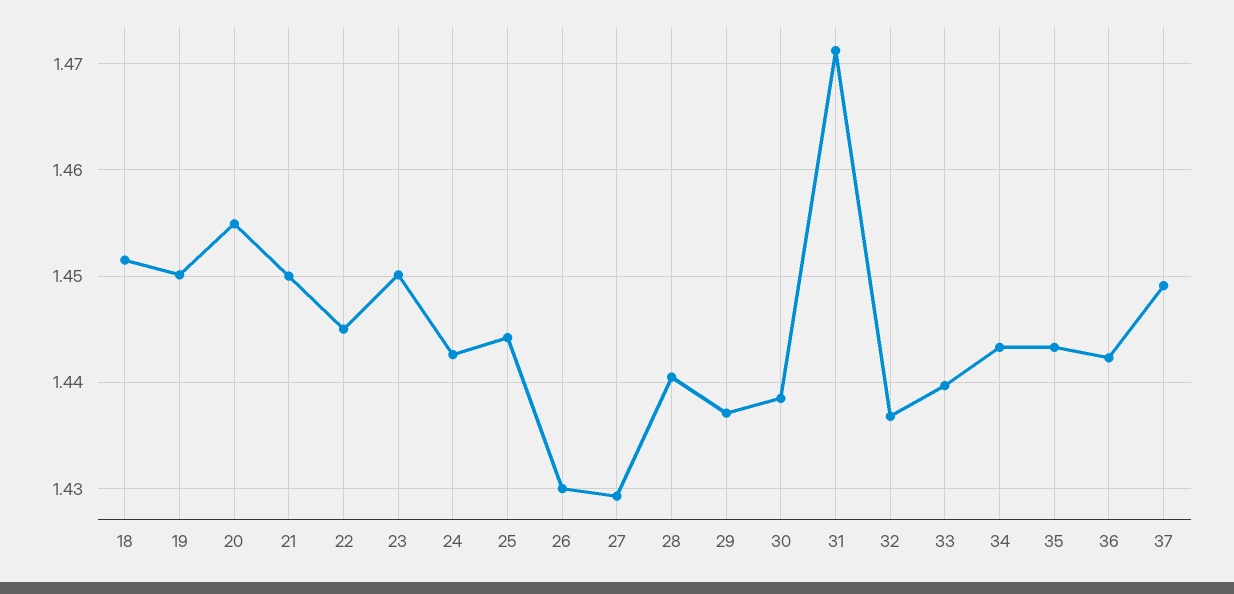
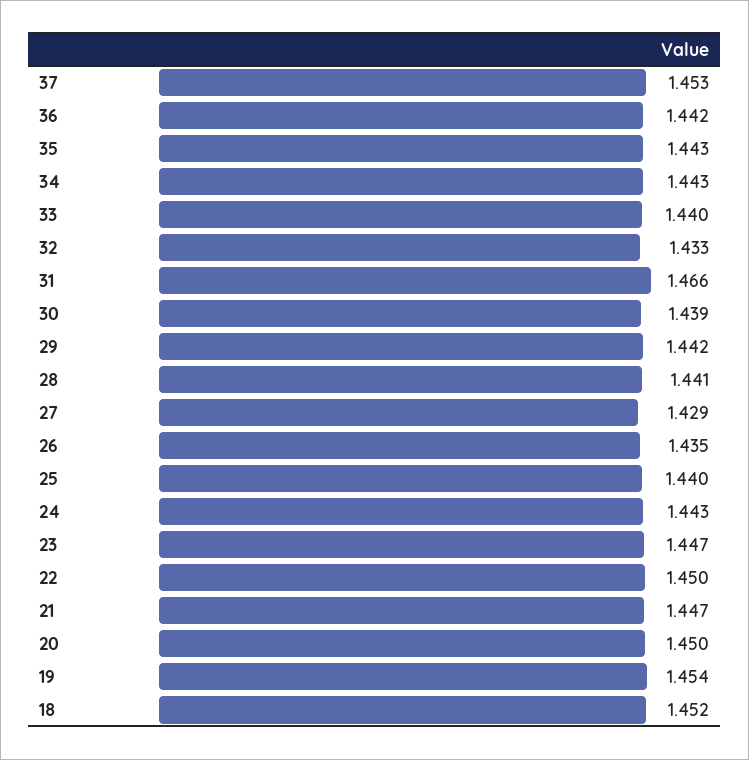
19: 1.45 -> 1.454
20: 1.455 -> 1.45
21: 1.45 -> 1.447
22: 1.445 -> 1.45
23: 1.45 -> 1.447
25: 1.444 -> 1.44
26: 1.43 -> 1.435
29: 1.437 -> 1.442
31: 1.471 -> 1.466
32: 1.437 -> 1.433
37: 1.449 -> 1.453

